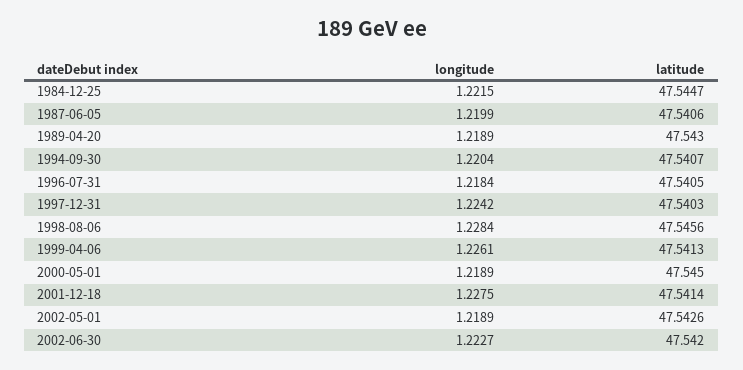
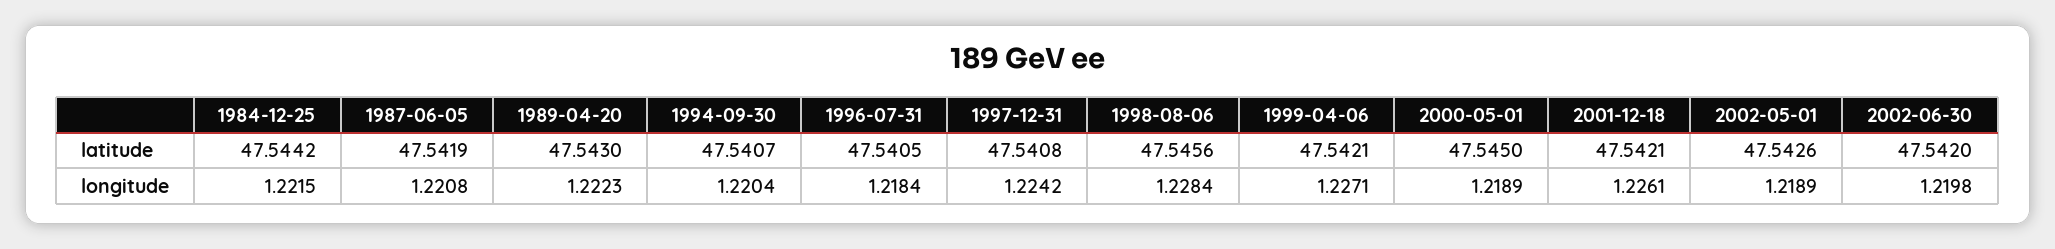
latitude, 1984-12-25: 47.5447 -> 47.5442
longitude, 1987-06-05: 1.2199 -> 1.2208
latitude, 1987-06-05: 47.5406 -> 47.5419
longitude, 1989-04-20: 1.2189 -> 1.2223
latitude, 1997-12-31: 47.5403 -> 47.5408
longitude, 1999-04-06: 1.2261 -> 1.2271
latitude, 1999-04-06: 47.5413 -> 47.5421
longitude, 2001-12-18: 1.2275 -> 1.2261
latitude, 2001-12-18: 47.5414 -> 47.5421
longitude, 2002-06-30: 1.2227 -> 1.2198

